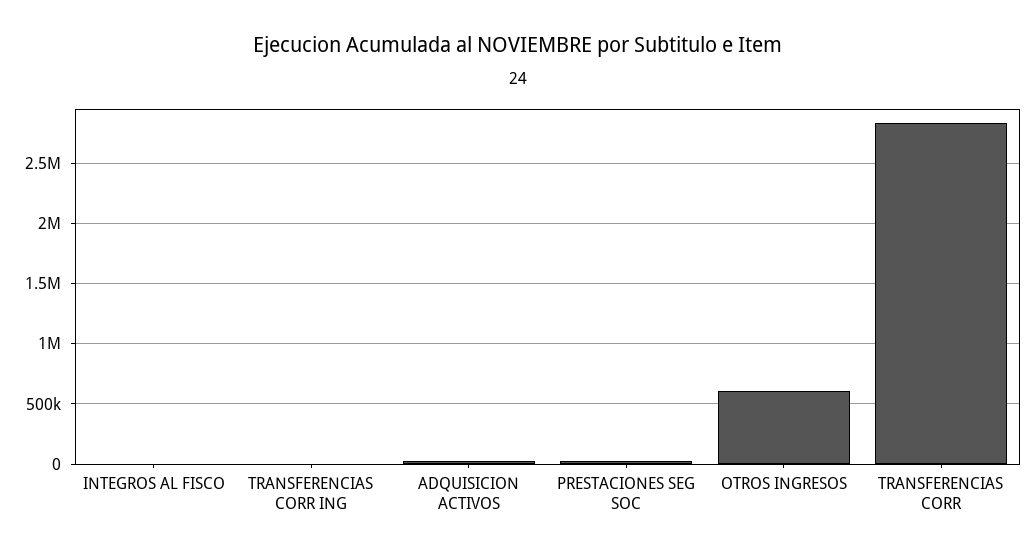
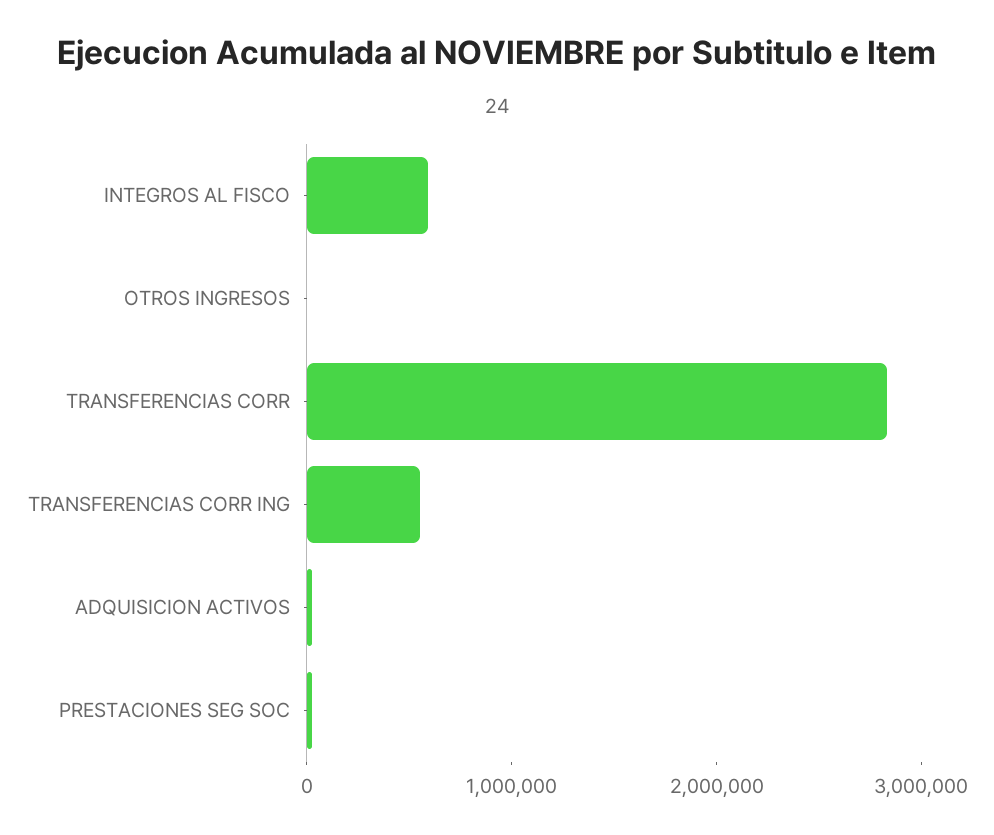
INTEGROS AL FISCO: 0 -> 600000
TRANSFERENCIAS CORR ING: 0 -> 600000
OTROS INGRESOS: 600000 -> 0

